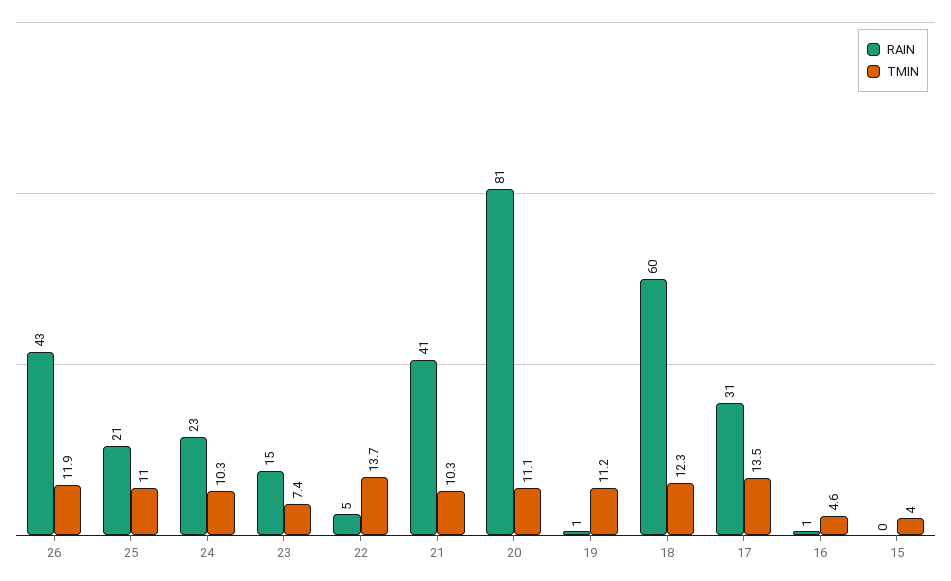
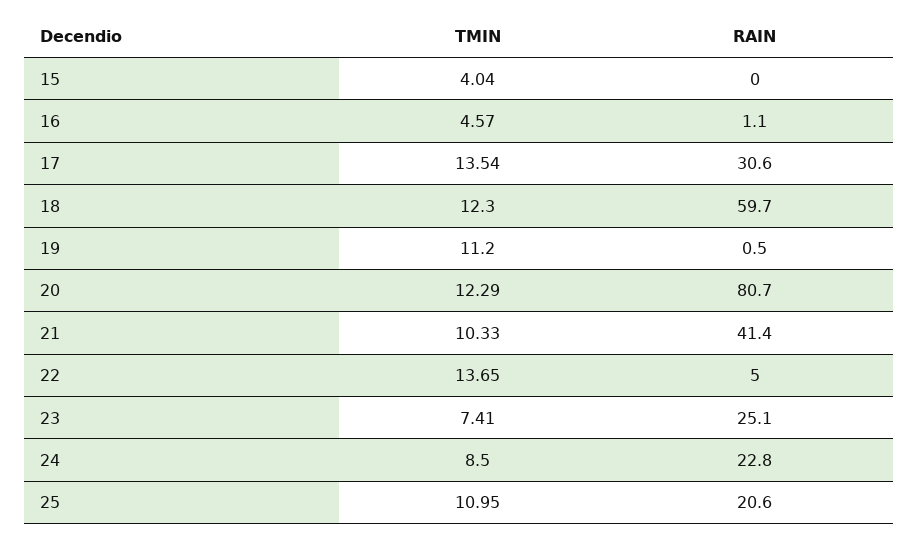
RAIN, 26: 43 -> none
TMIN, 26: 11.9 -> none
TMIN, 24: 10.3 -> 8.5
RAIN, 23: 15 -> 25.1
TMIN, 20: 11.1 -> 12.29

